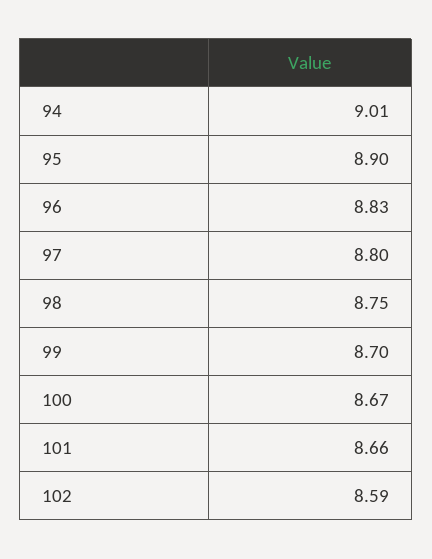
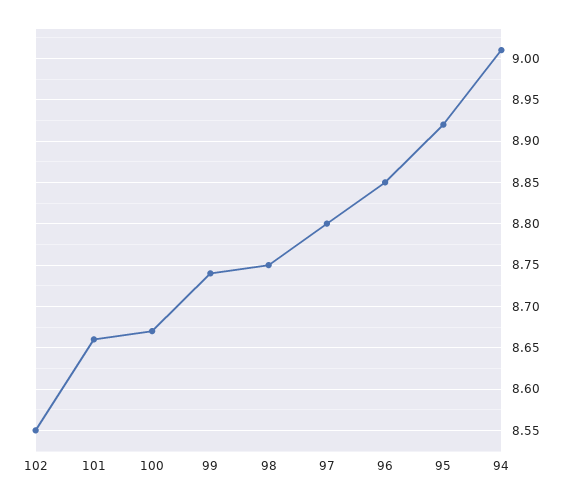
95: 8.9 -> 8.92
96: 8.83 -> 8.85
99: 8.7 -> 8.74
102: 8.59 -> 8.55

